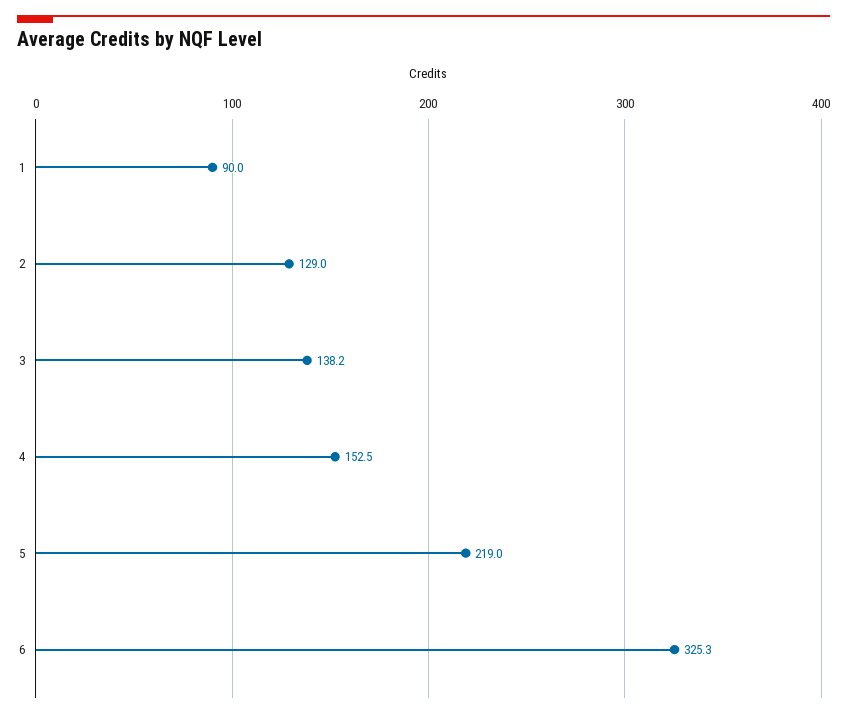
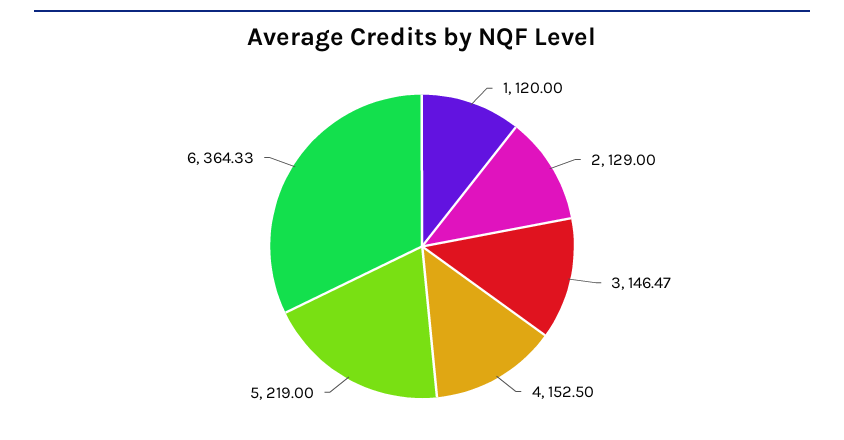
1: 90 -> 120
3: 138.2 -> 146.47
6: 325.3 -> 364.33

